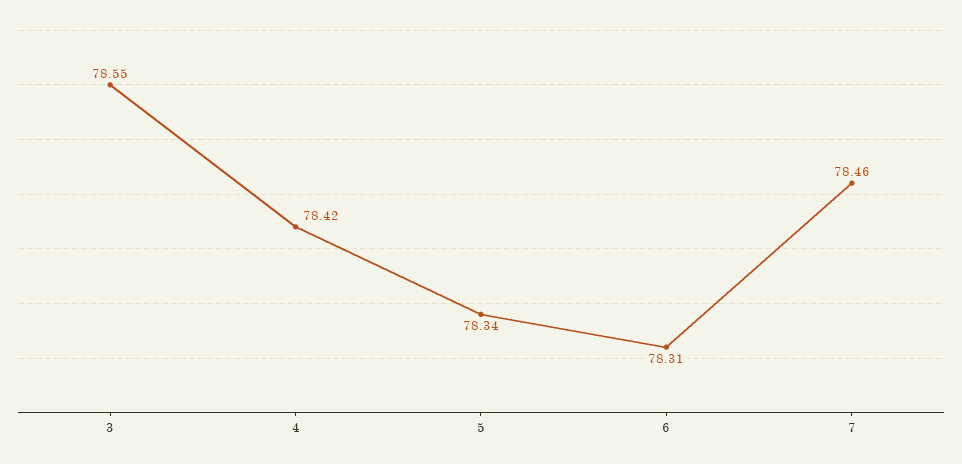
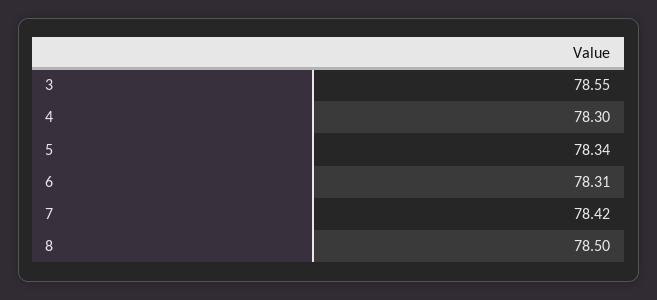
4: 78.42 -> 78.3
7: 78.46 -> 78.42
8: none -> 78.5

